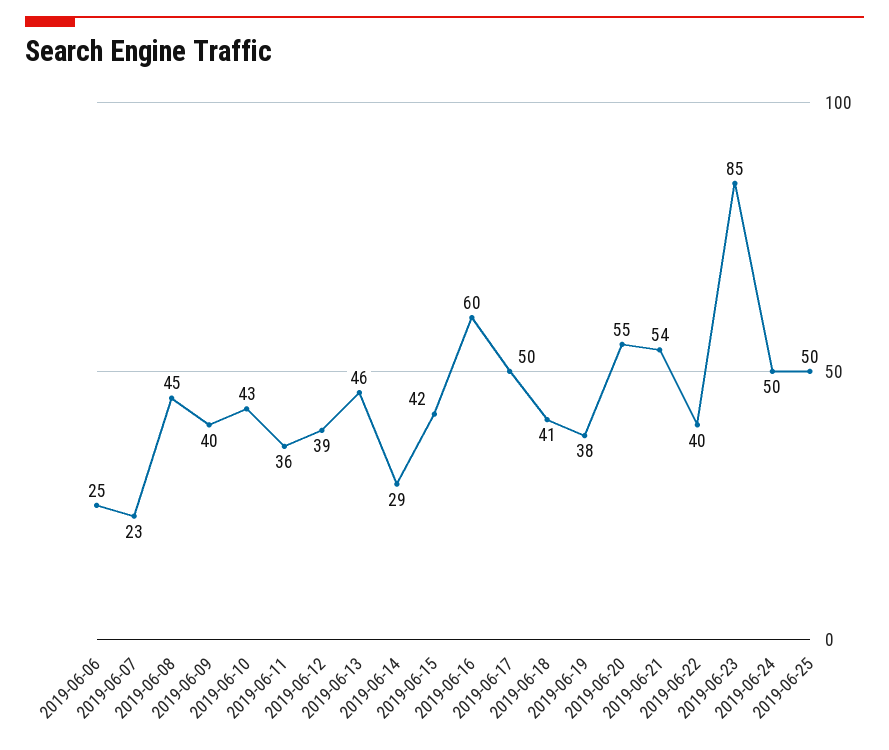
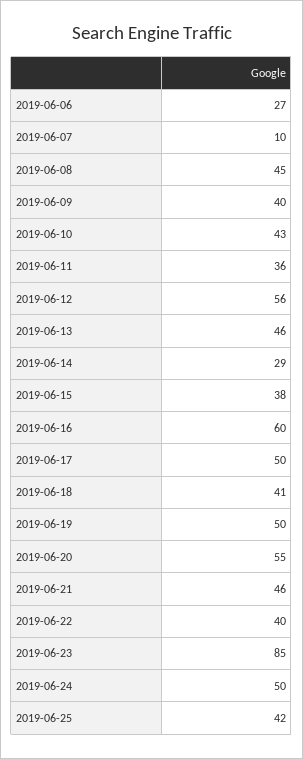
2019-06-06: 25 -> 27
2019-06-07: 23 -> 10
2019-06-12: 39 -> 56
2019-06-15: 42 -> 38
2019-06-19: 38 -> 50
2019-06-21: 54 -> 46
2019-06-25: 50 -> 42

